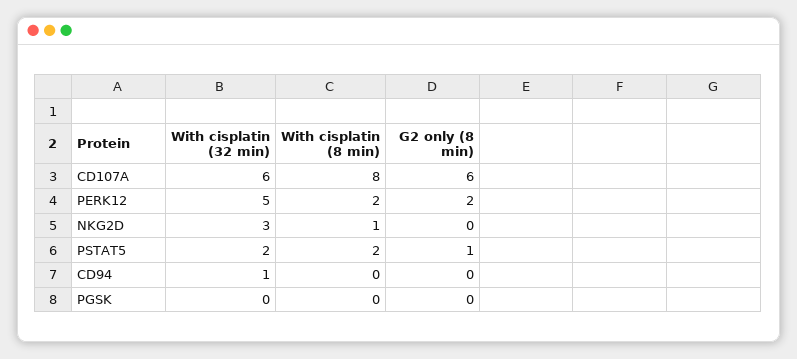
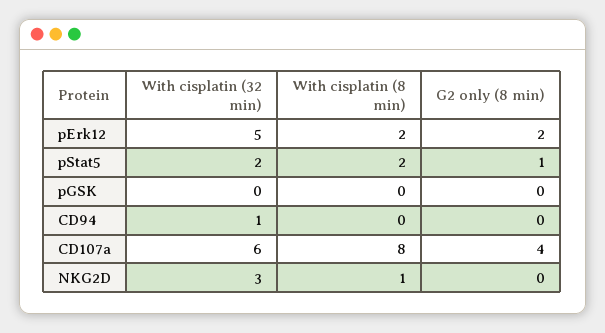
G2 only (8 min), CD107A: 6 -> 4

